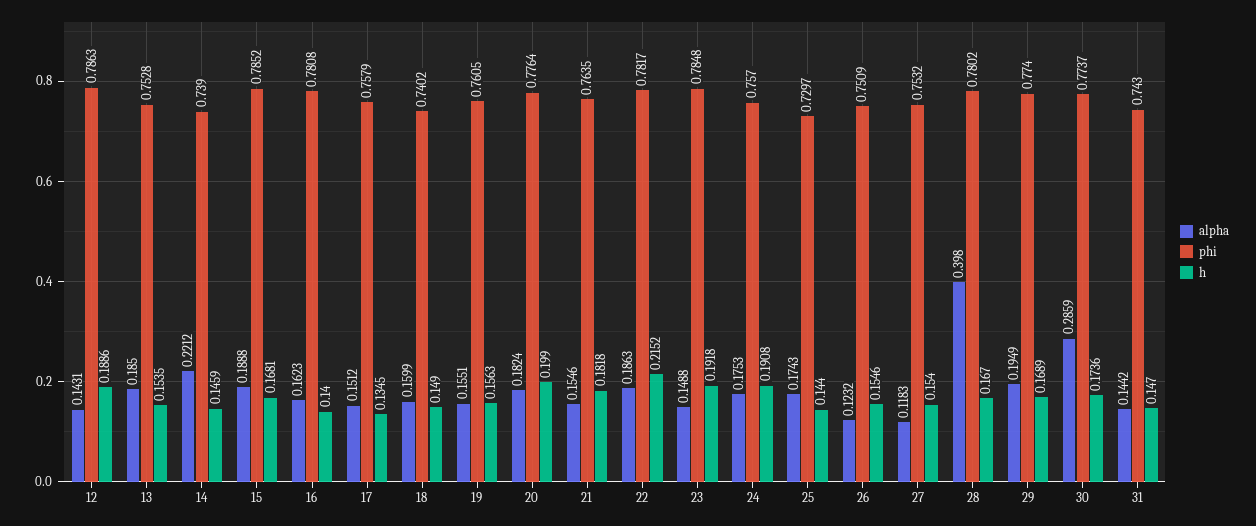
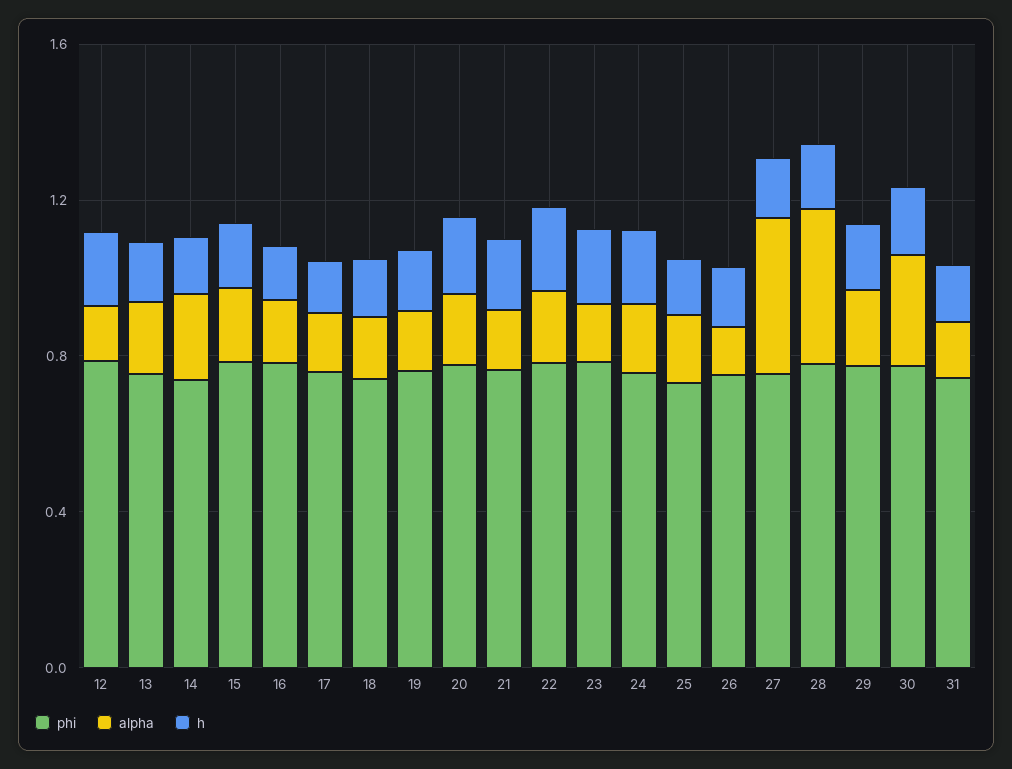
alpha, 27: 0.1183 -> 0.4

